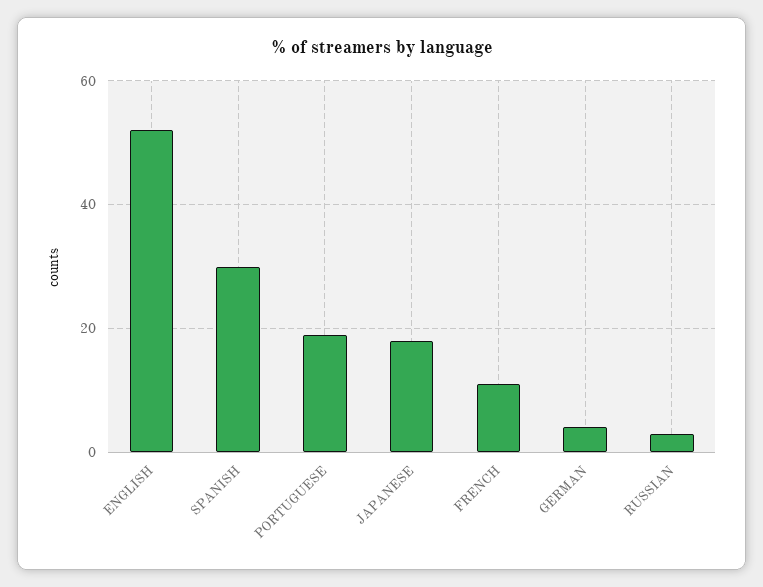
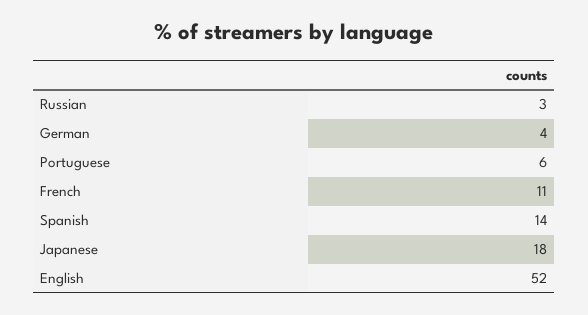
SPANISH: 30 -> 14
PORTUGUESE: 20 -> 6

